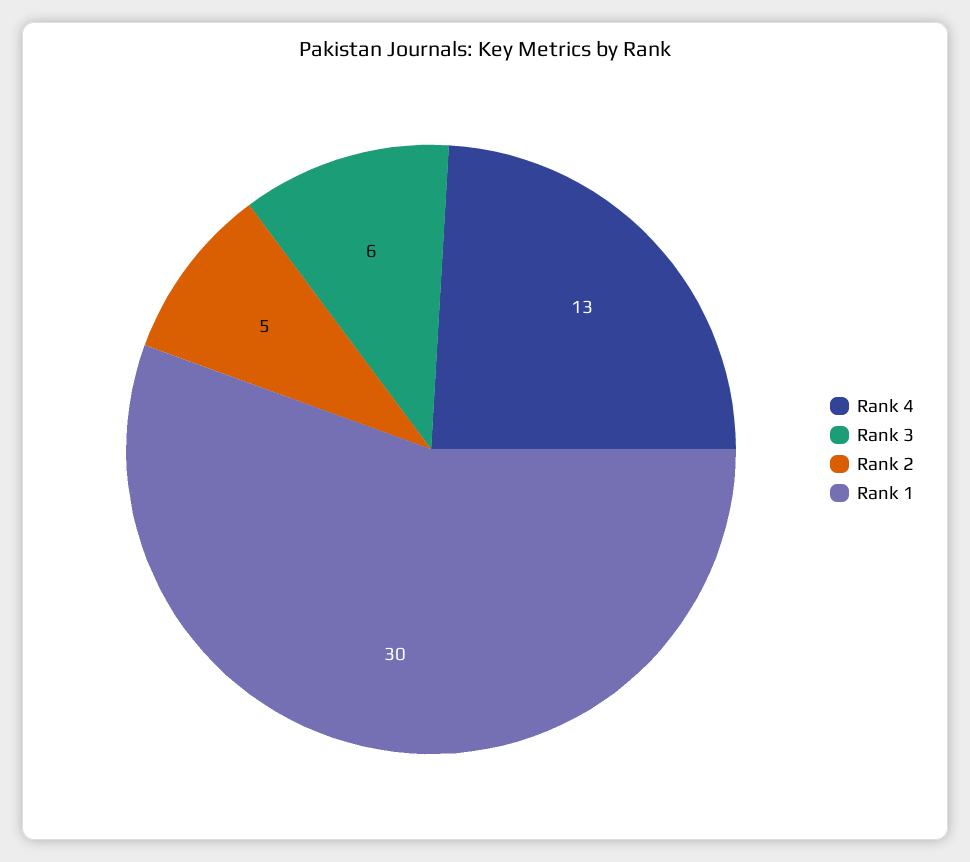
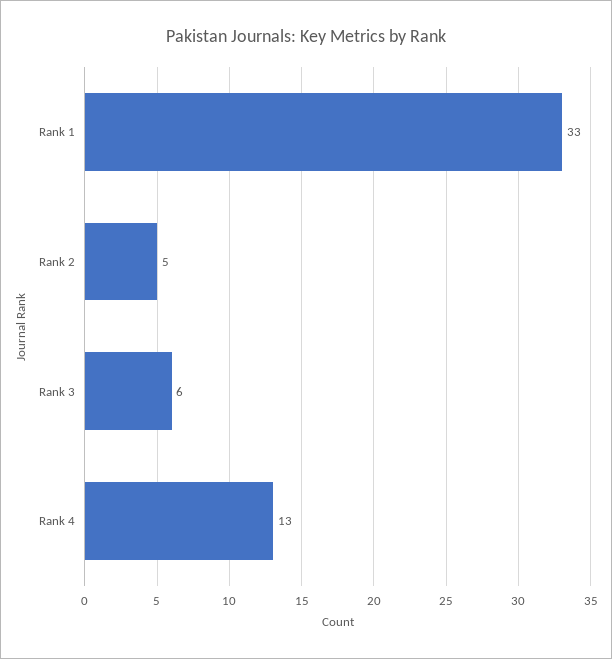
Rank 1: 30 -> 33

